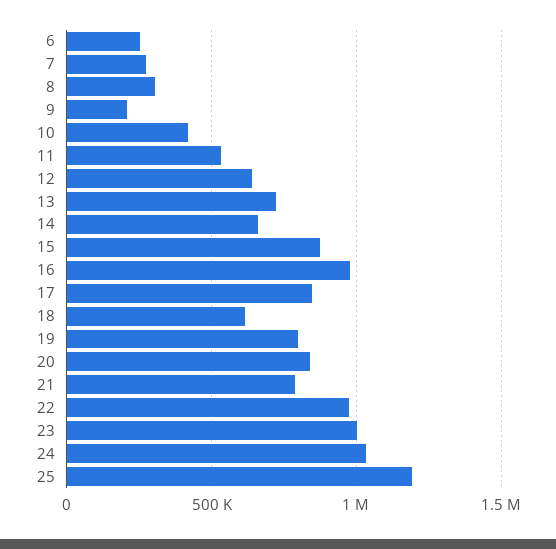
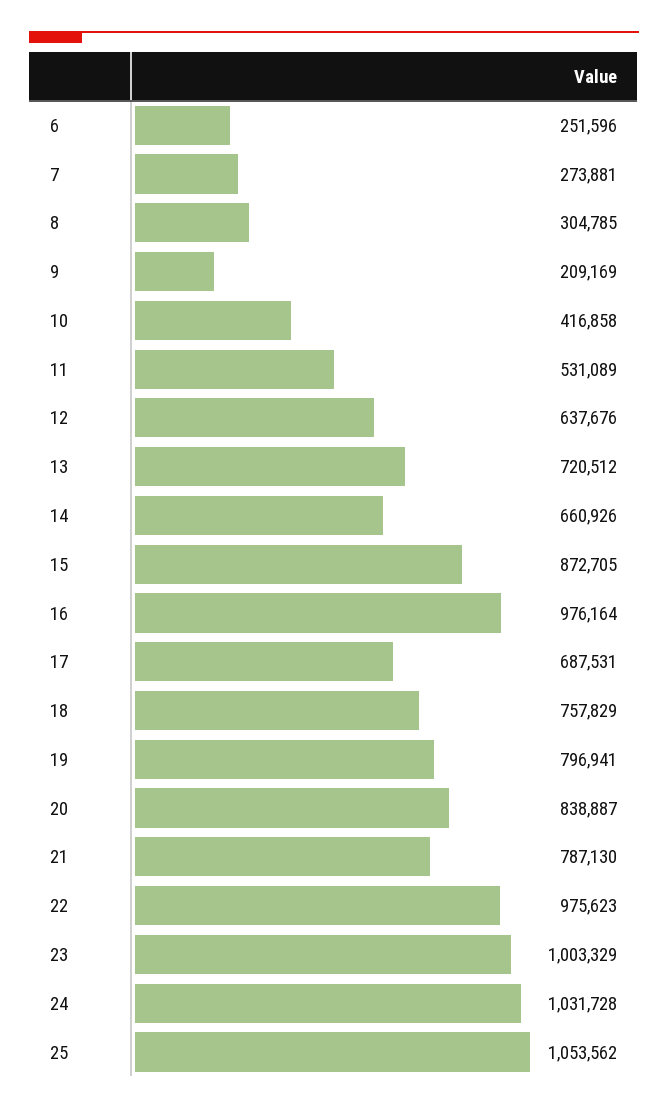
17: 850000 -> 687531
18: 600000 -> 757829
25: 1200000 -> 1053562

